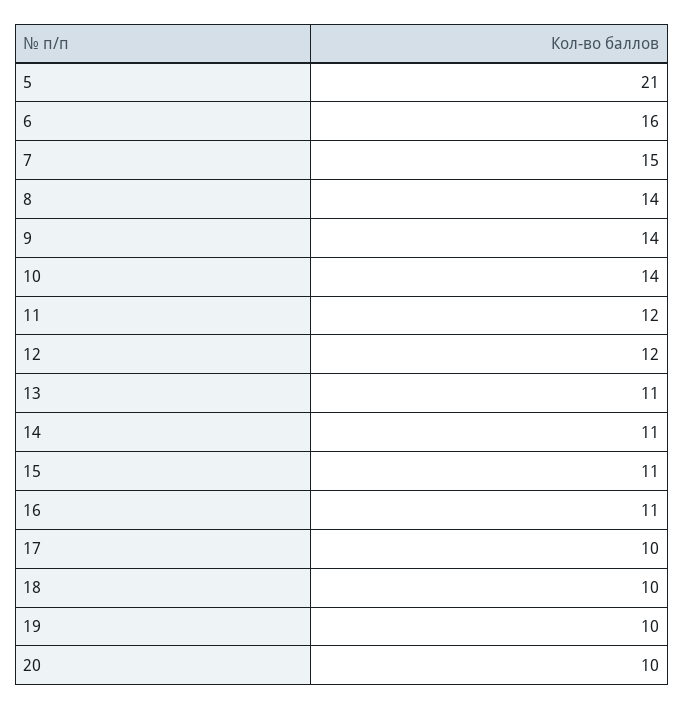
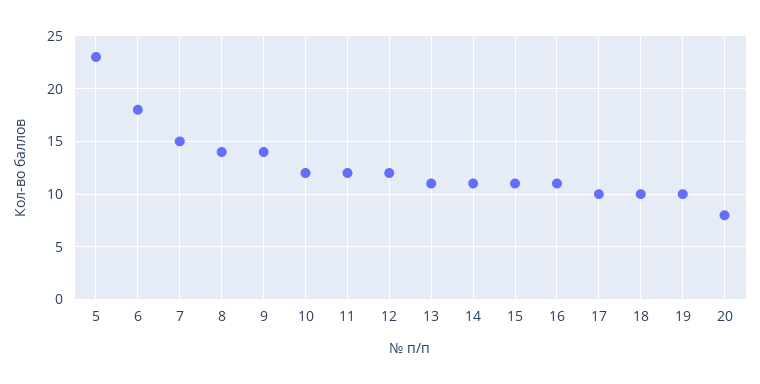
5: 21 -> 23
6: 16 -> 18
10: 14 -> 12
20: 10 -> 8

